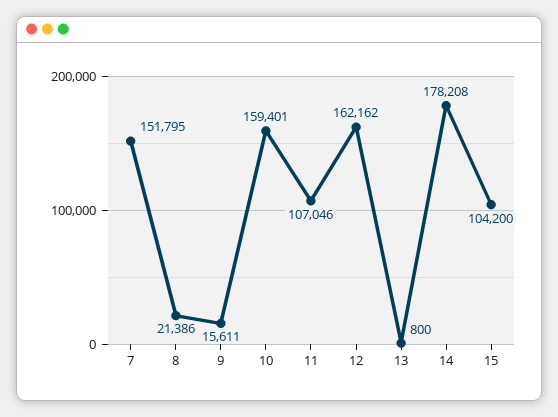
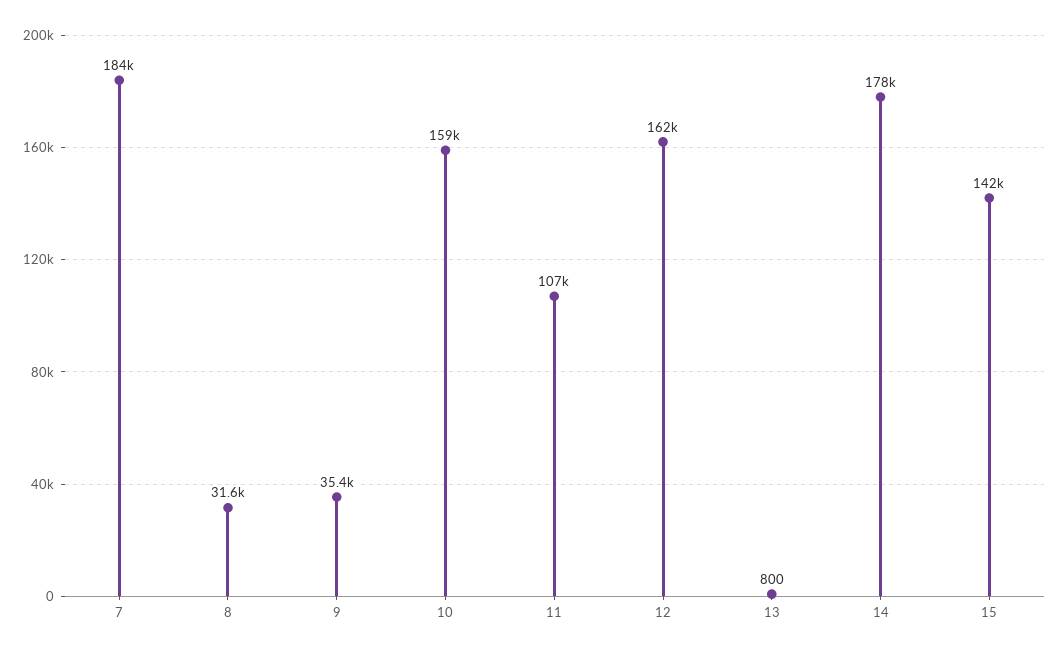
7: 151795 -> 184000
8: 21386 -> 31600
9: 15611 -> 35400
15: 104200 -> 142000

